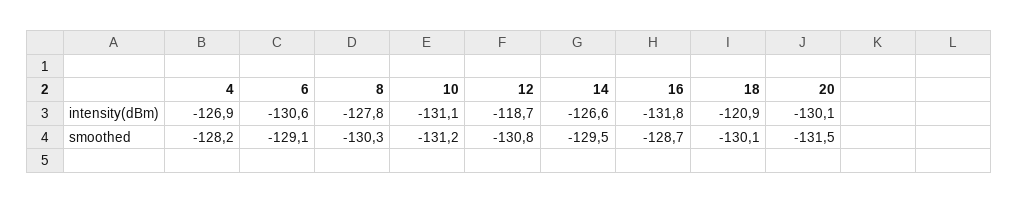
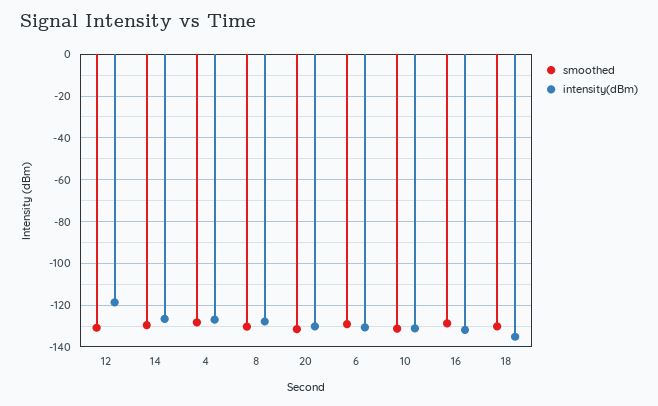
intensity(dBm), 18: -120.9 -> -135

